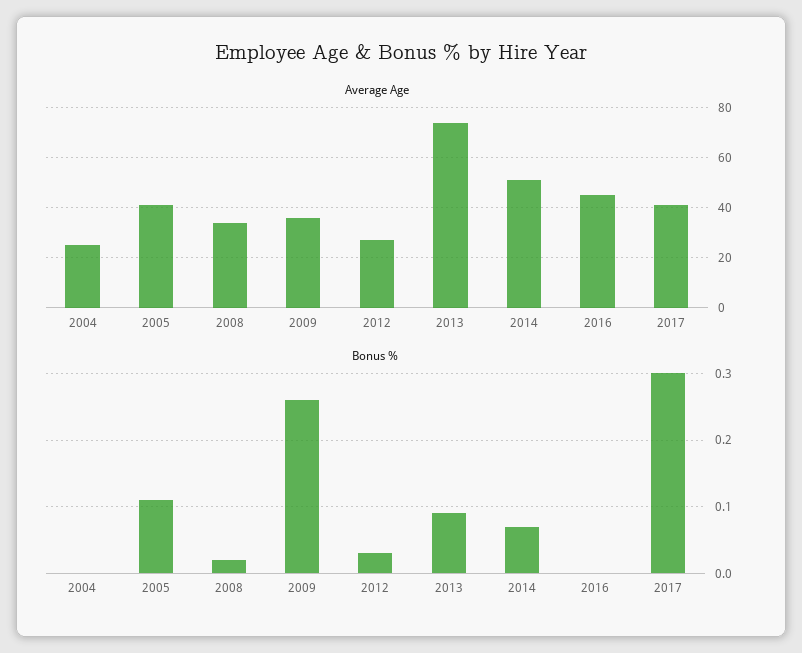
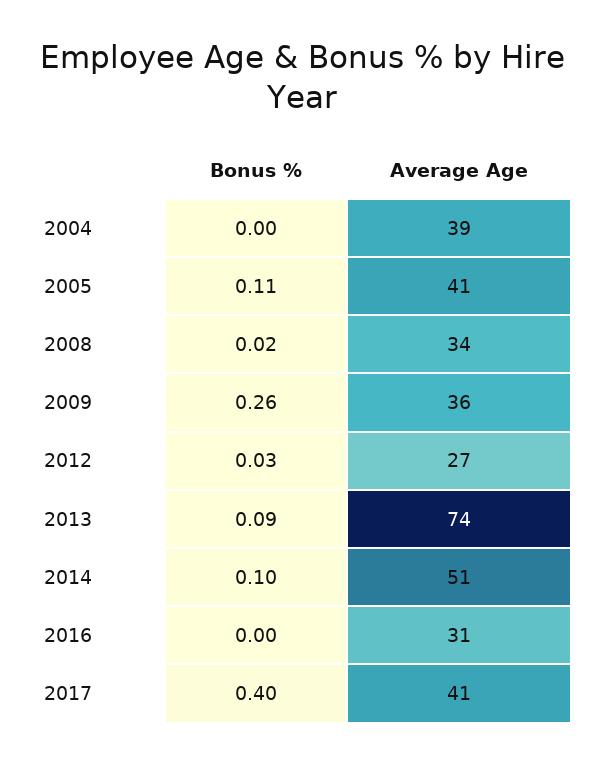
Average Age, 2004: 25 -> 39
Average Age, 2016: 45 -> 31
Bonus %, 2014: 0.07 -> 0.1
Bonus %, 2017: 0.3 -> 0.4

